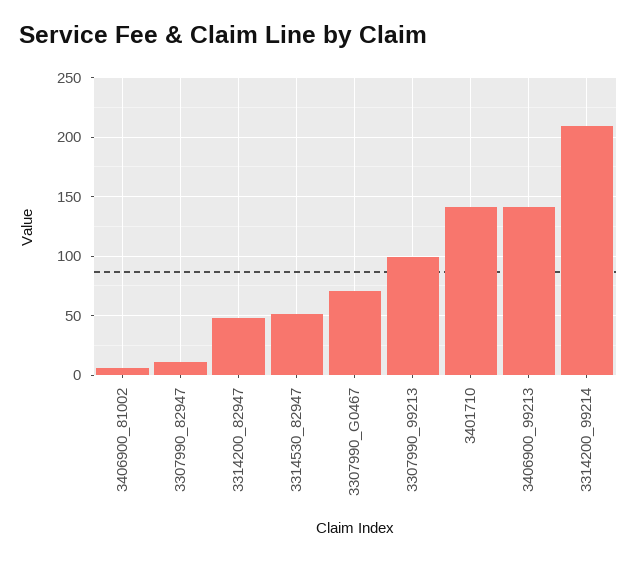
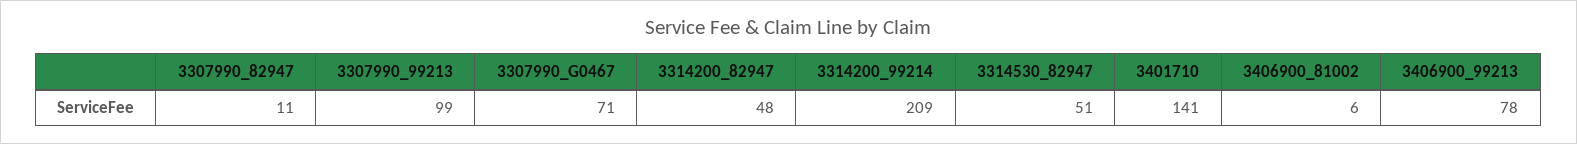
3406900_99213: 140 -> 78

